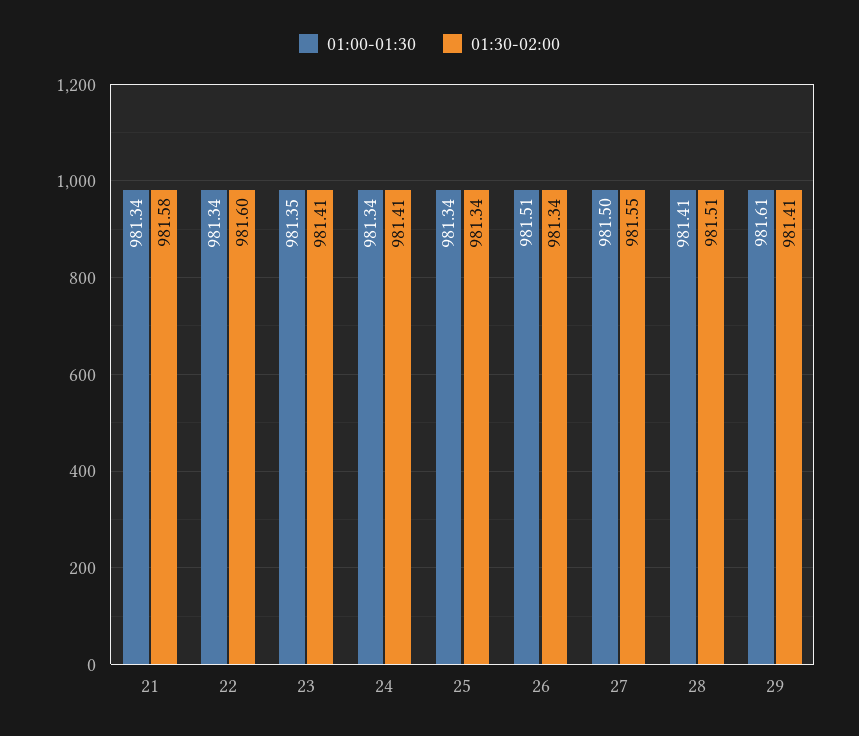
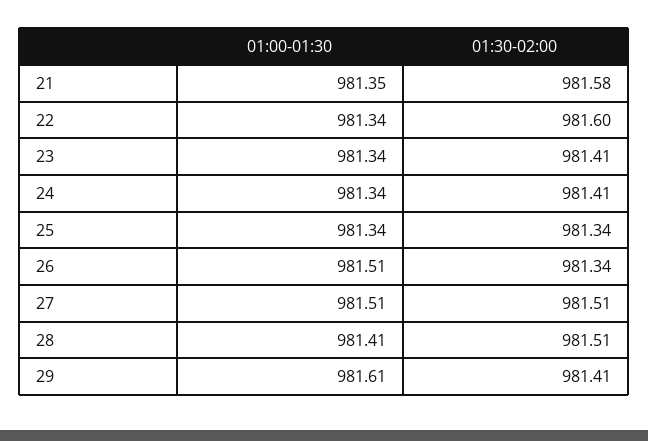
01:00-01:30, 21: 981.34 -> 981.35
01:00-01:30, 23: 981.35 -> 981.34
01:00-01:30, 27: 981.5 -> 981.51
01:30-02:00, 27: 981.55 -> 981.51

